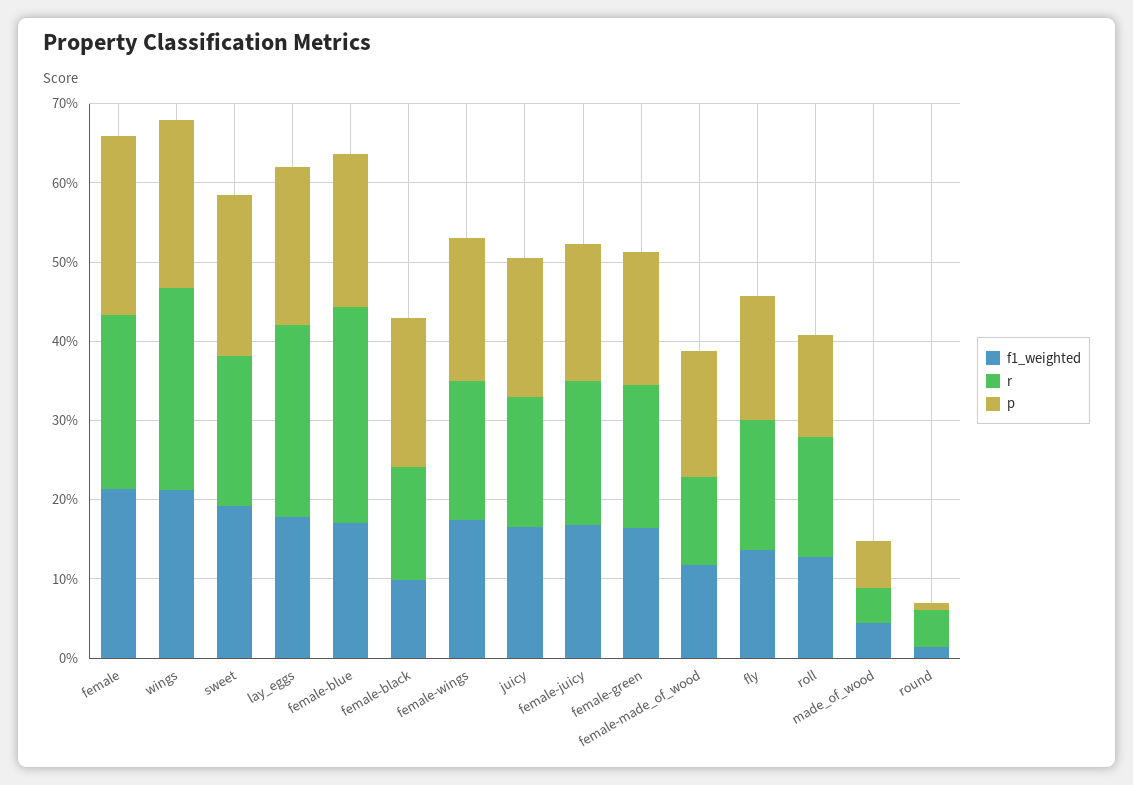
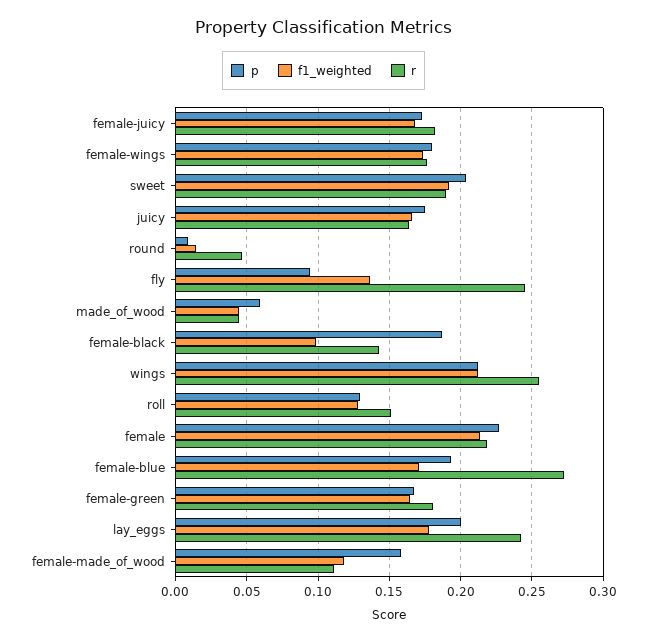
r, fly: 0.16 -> 0.245
p, fly: 0.16 -> 0.095

